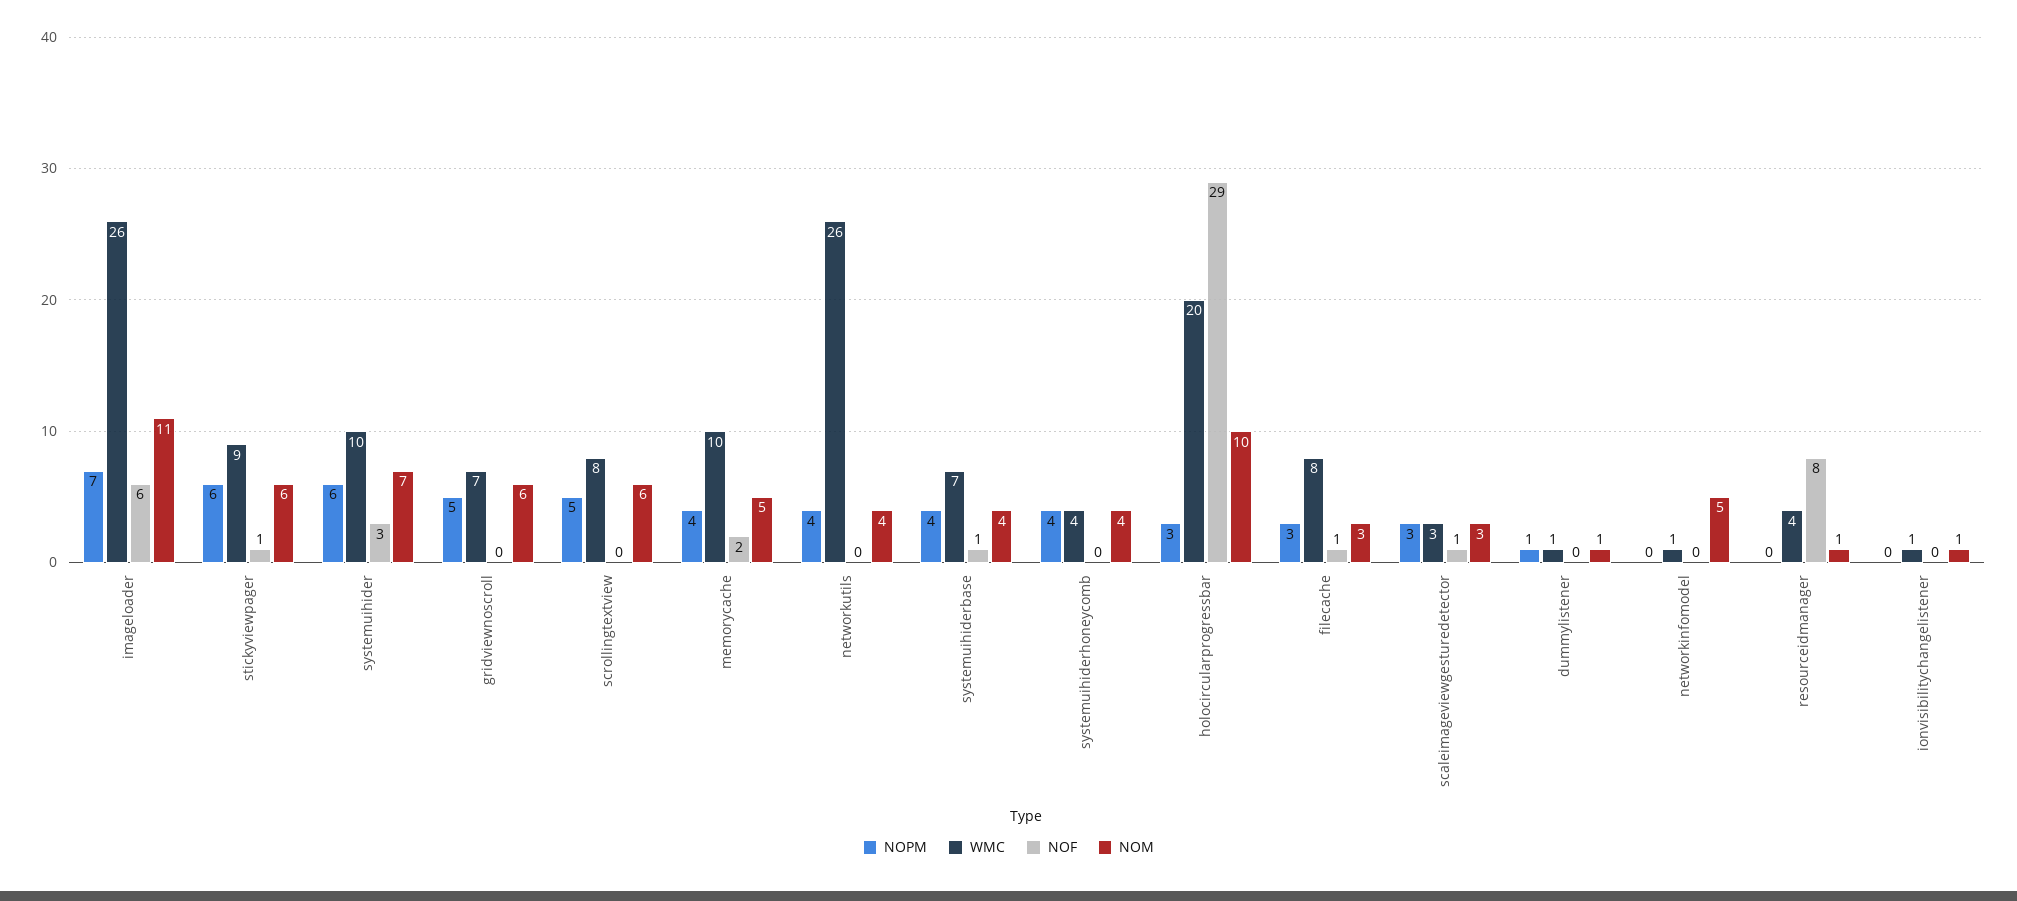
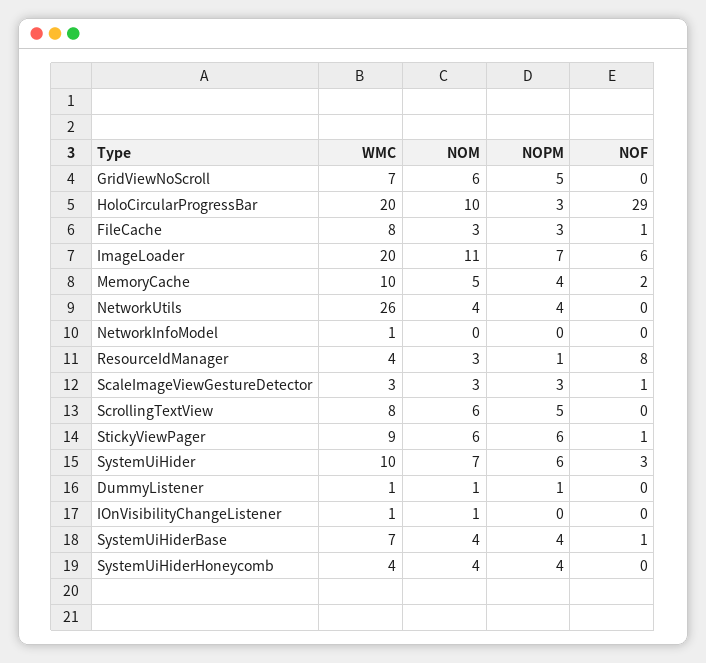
WMC, imageloader: 26 -> 20
NOM, networkinfomodel: 5 -> 0
NOPM, resourceidmanager: 0 -> 1
NOM, resourceidmanager: 1 -> 3

